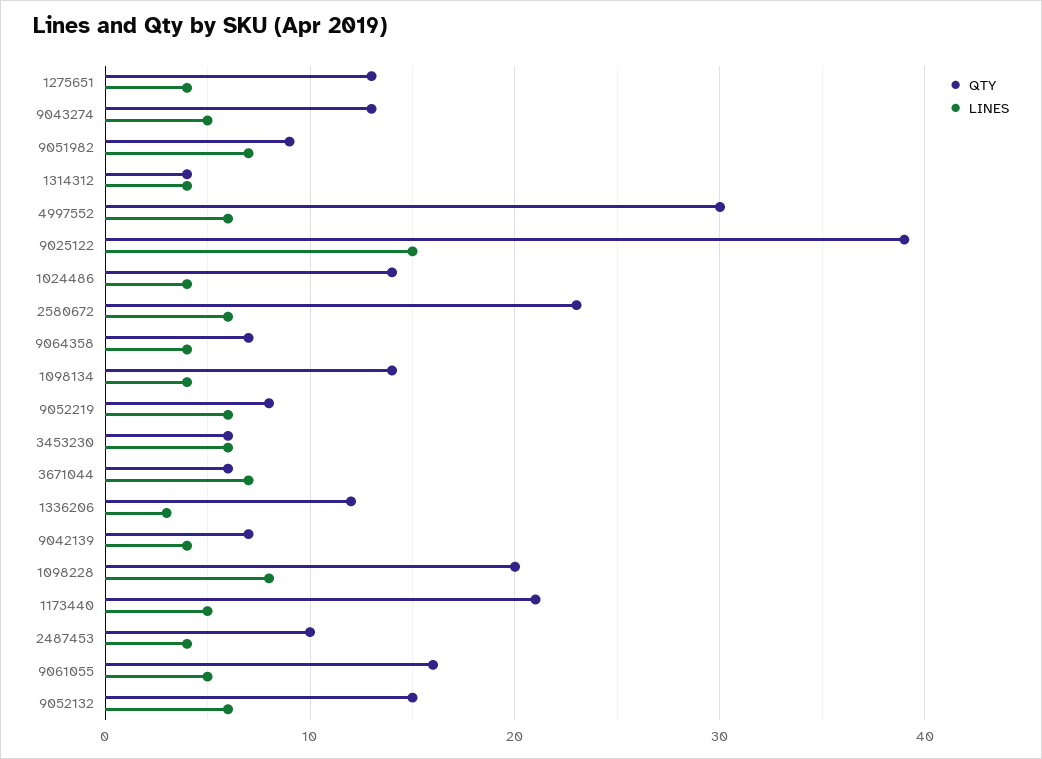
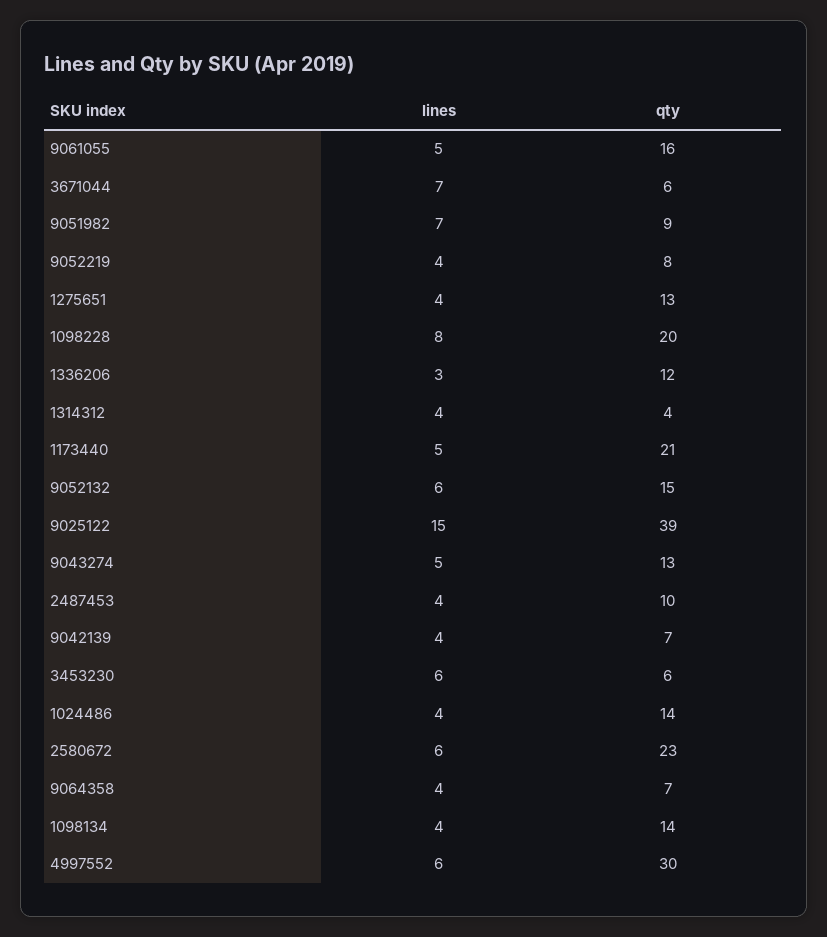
LINES, 9052219: 6 -> 4

